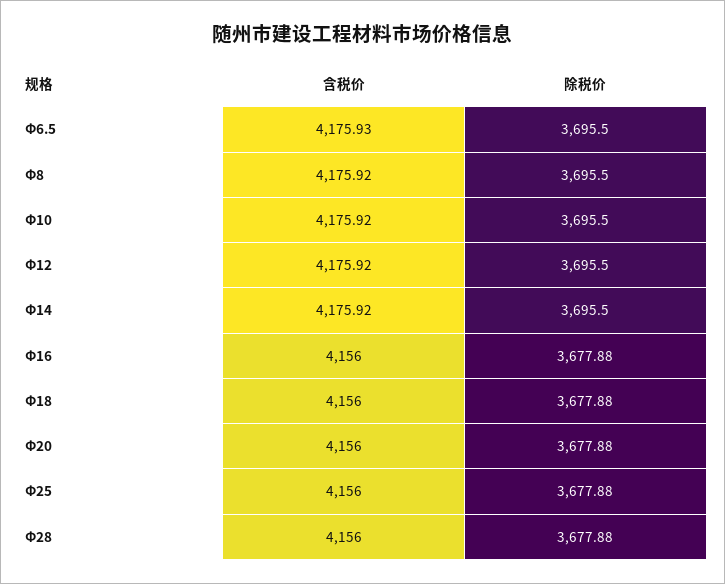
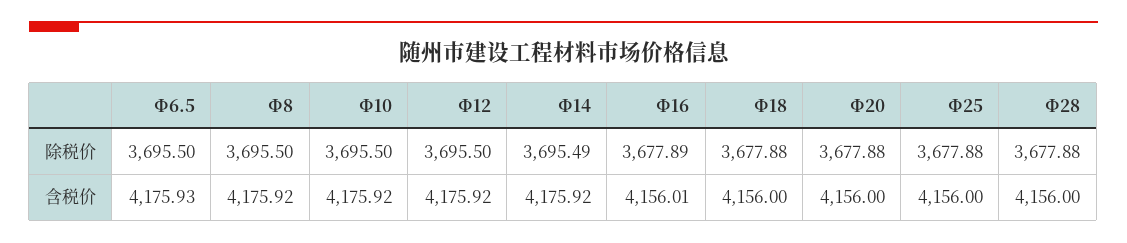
除税价, Φ14: 3695.5 -> 3695.49
含税价, Φ16: 4156 -> 4156.01
除税价, Φ16: 3677.88 -> 3677.89

